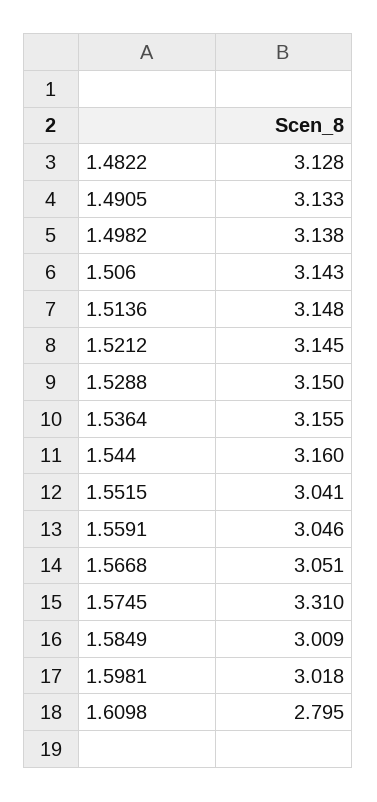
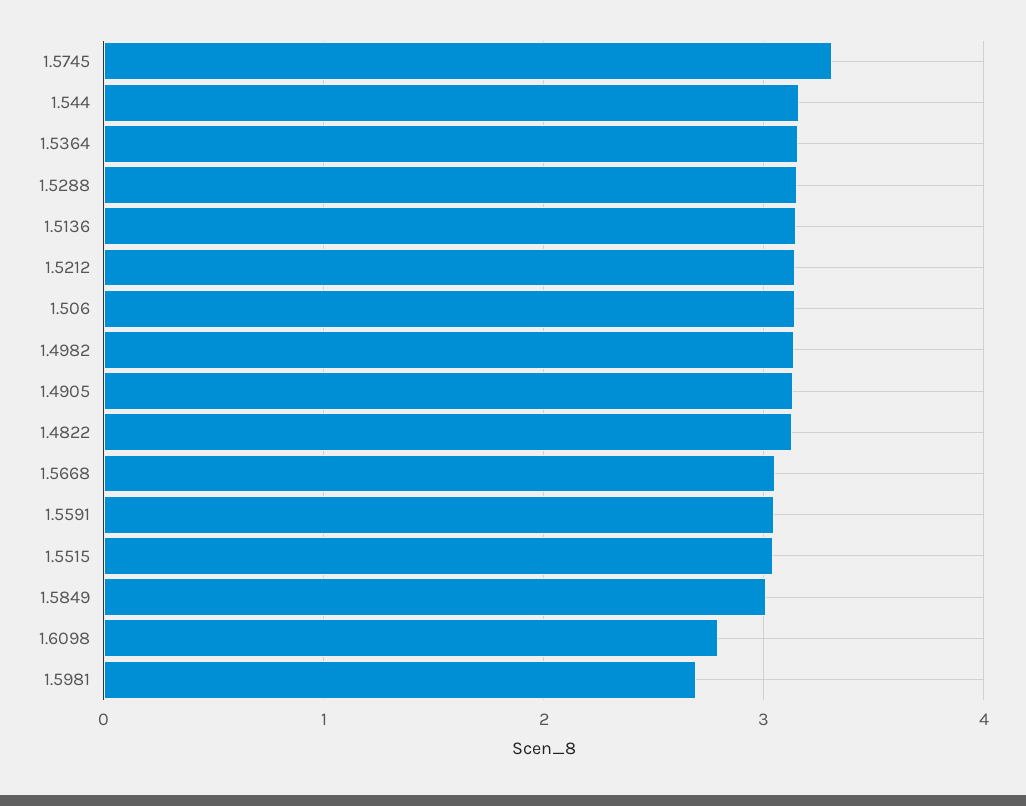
1.5981: 3.018 -> 2.7

